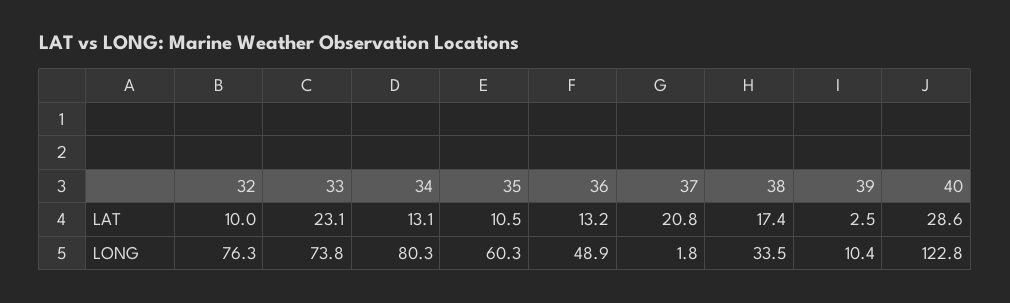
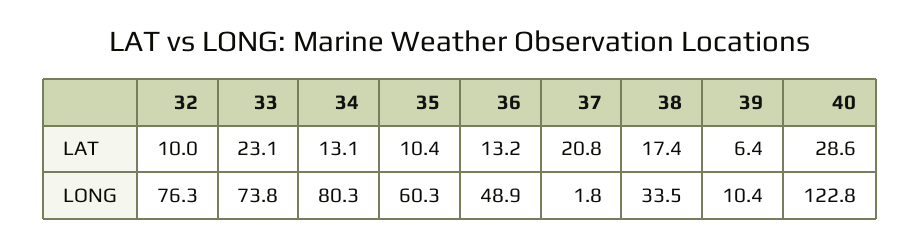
35, LAT: 10.5 -> 10.4
39, LAT: 2.5 -> 6.4

